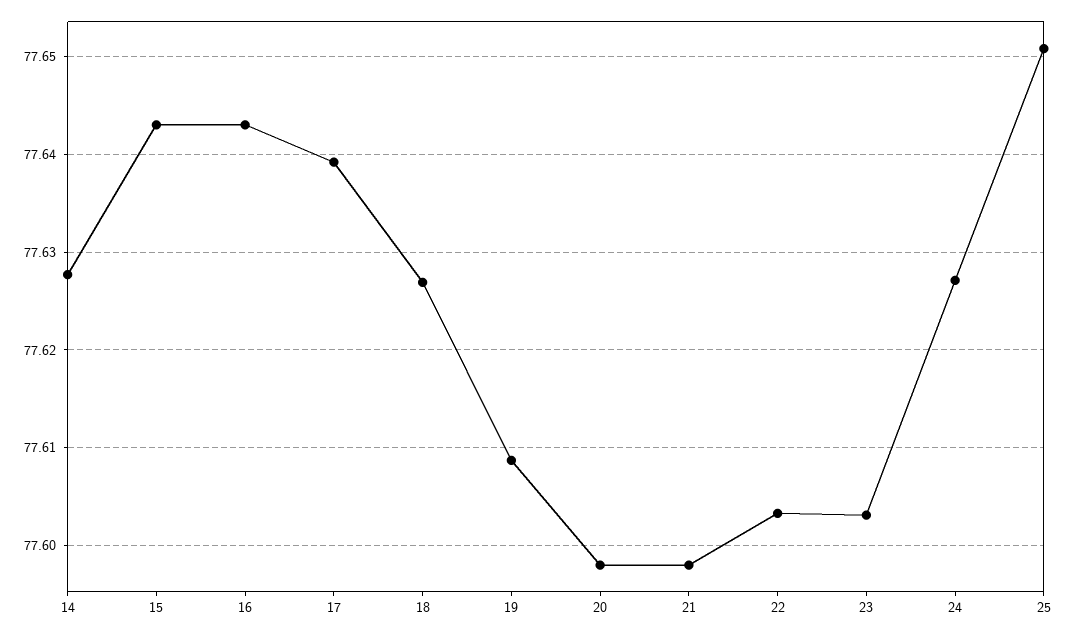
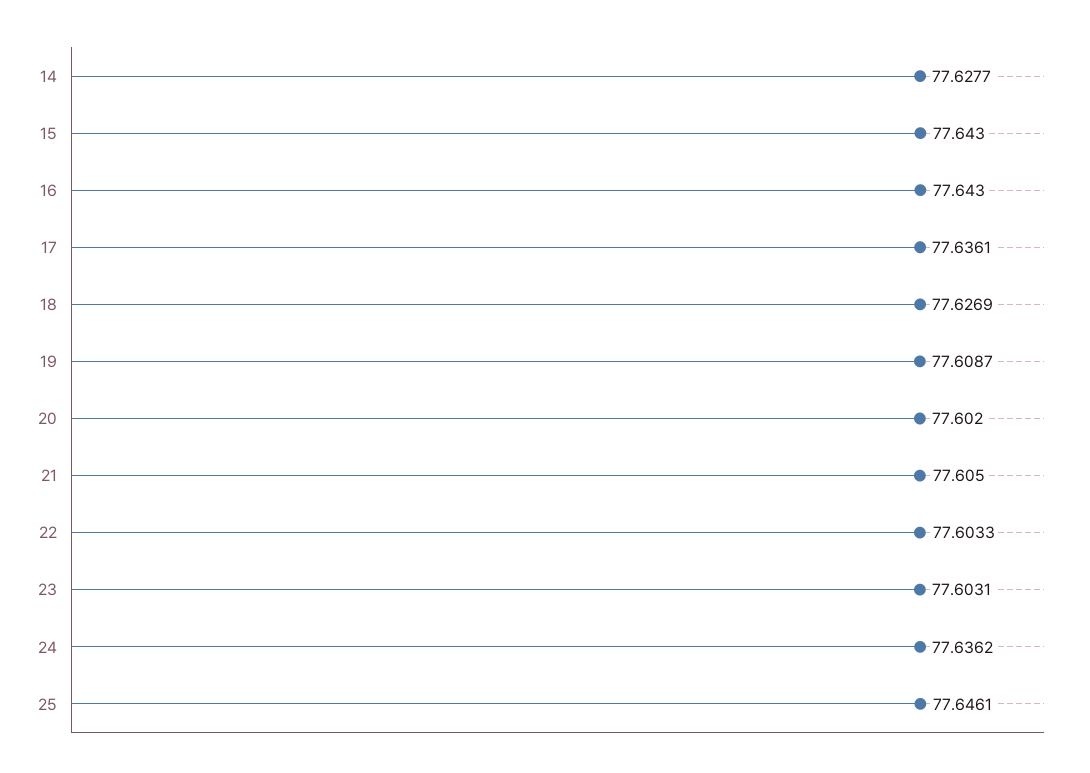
17: 77.639 -> 77.6361
20: 77.598 -> 77.602
21: 77.598 -> 77.605
24: 77.627 -> 77.6362
25: 77.651 -> 77.6461

